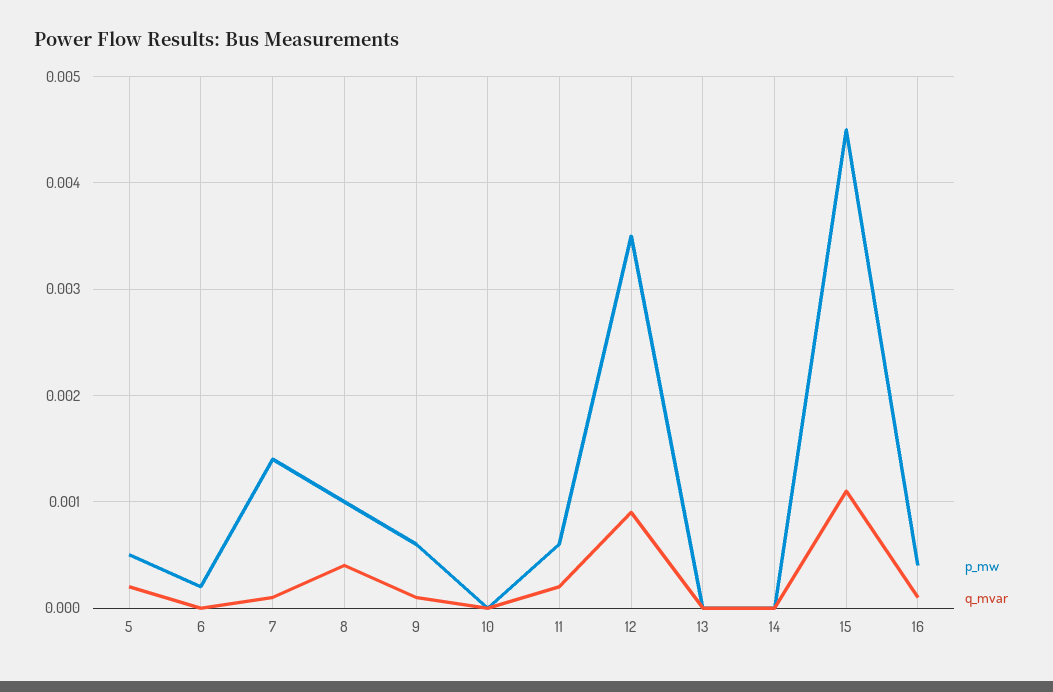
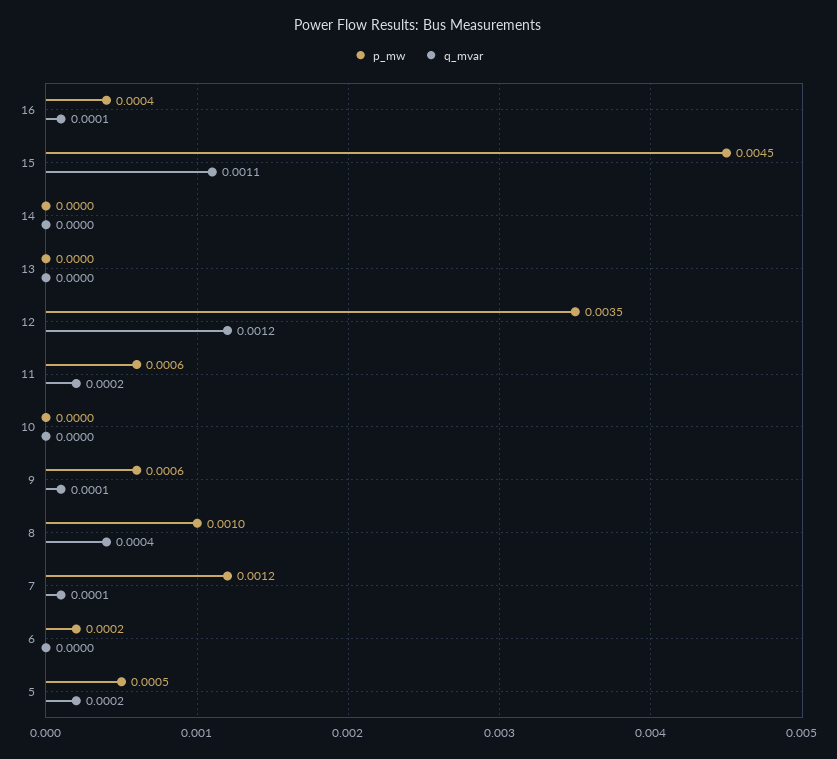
p_mw, 7: 0.0014 -> 0.0012
q_mvar, 12: 0.0009 -> 0.0012

